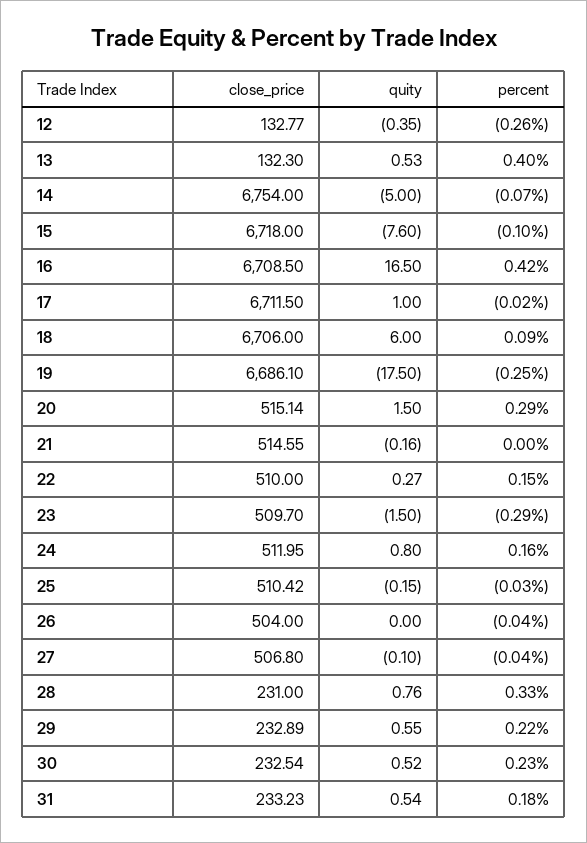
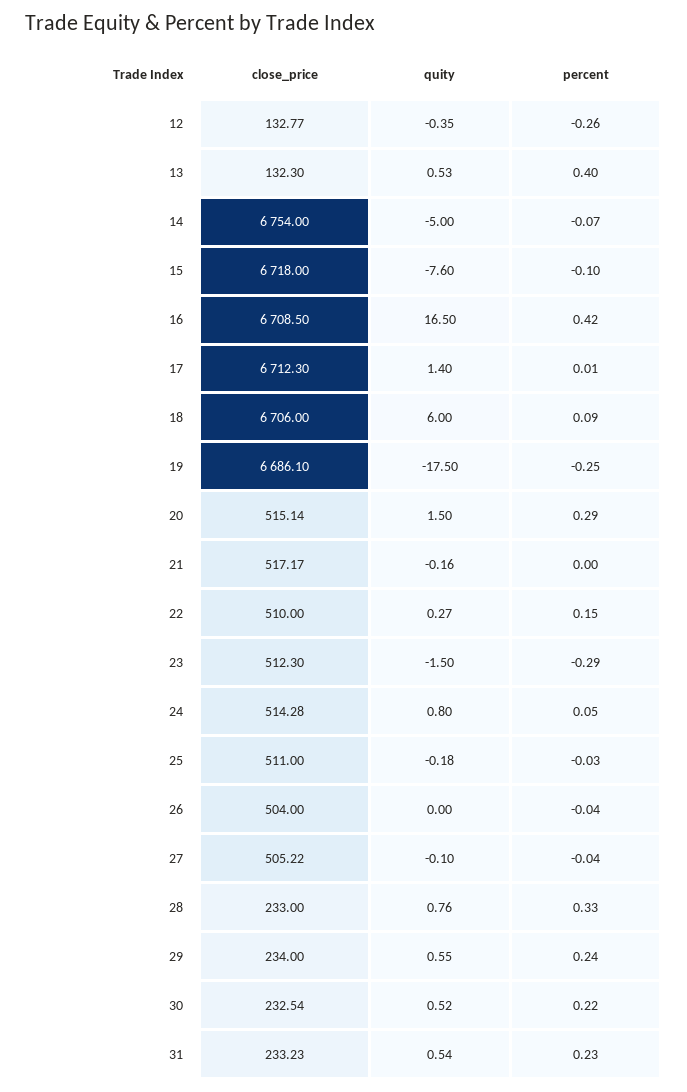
close_price, 17: 6711.5 -> 6712.3
quity, 17: 1 -> 1.4
percent, 17: -0.02 -> 0.01
close_price, 21: 514.55 -> 517.17
close_price, 23: 509.7 -> 512.3
close_price, 24: 511.95 -> 514.28
percent, 24: 0.16 -> 0.05
close_price, 25: 510.42 -> 511
quity, 25: -0.15 -> -0.18
close_price, 27: 506.8 -> 505.22
close_price, 28: 231 -> 233
close_price, 29: 232.89 -> 234
percent, 29: 0.22 -> 0.24
percent, 30: 0.23 -> 0.22
percent, 31: 0.18 -> 0.23

